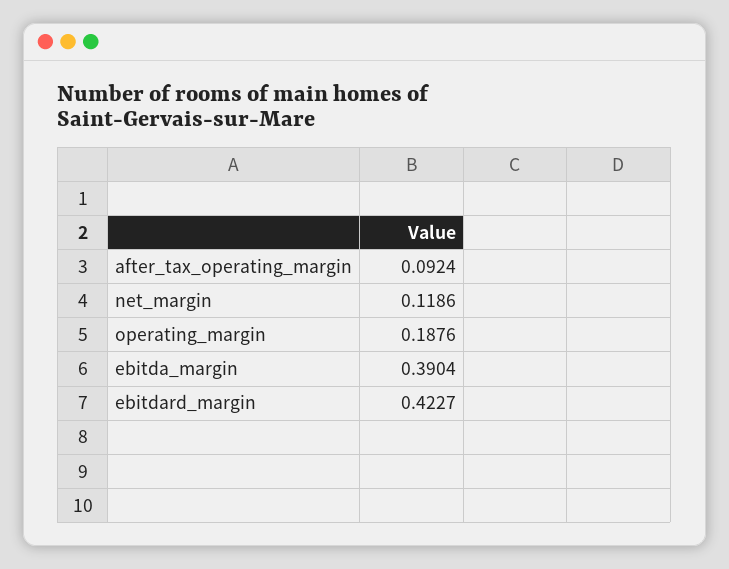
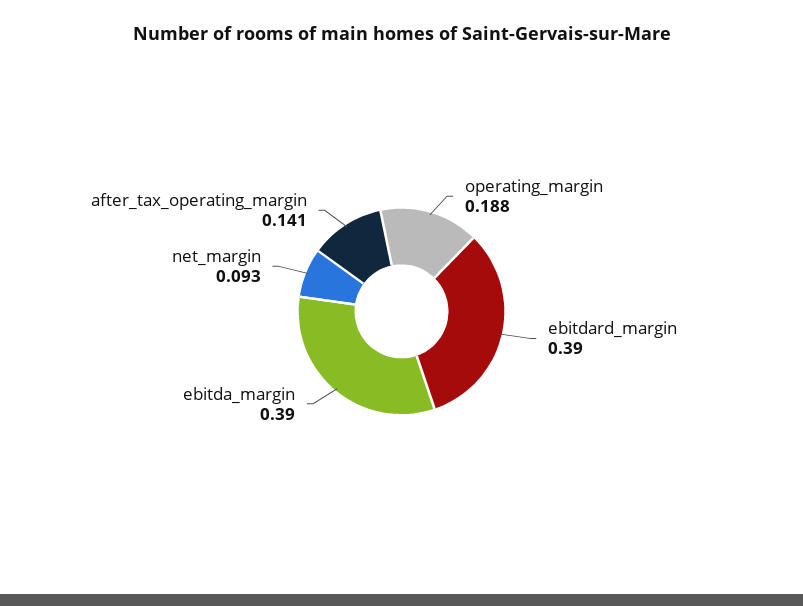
after_tax_operating_margin: 0.0924 -> 0.141
net_margin: 0.1186 -> 0.093
ebitdard_margin: 0.4227 -> 0.39

